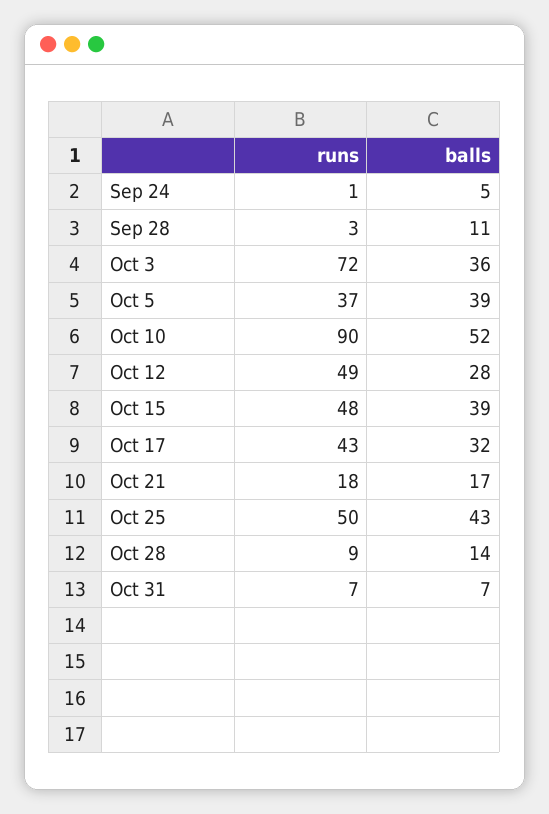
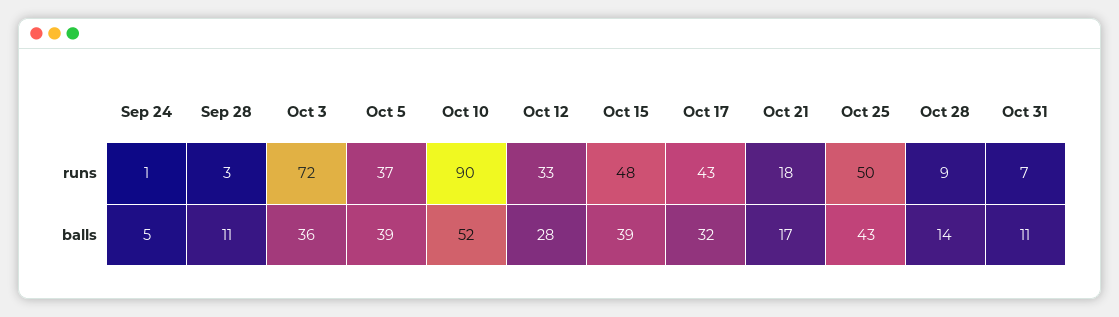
runs, Oct 12: 49 -> 33
balls, Oct 31: 7 -> 11

